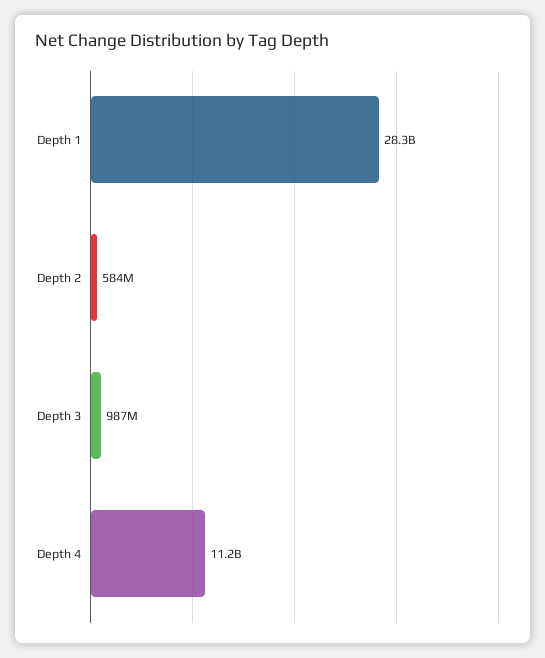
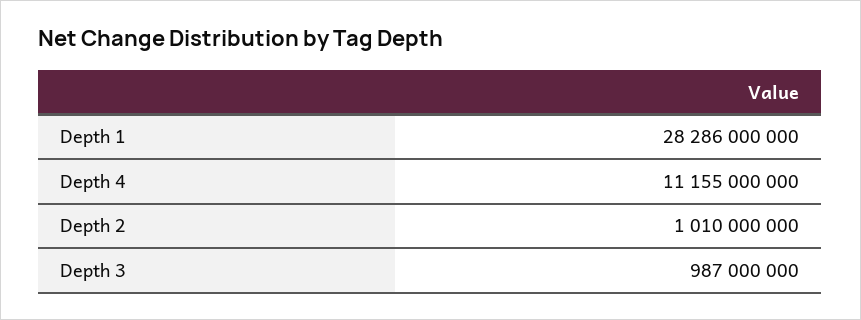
Depth 2: 584000000 -> 1010000000

